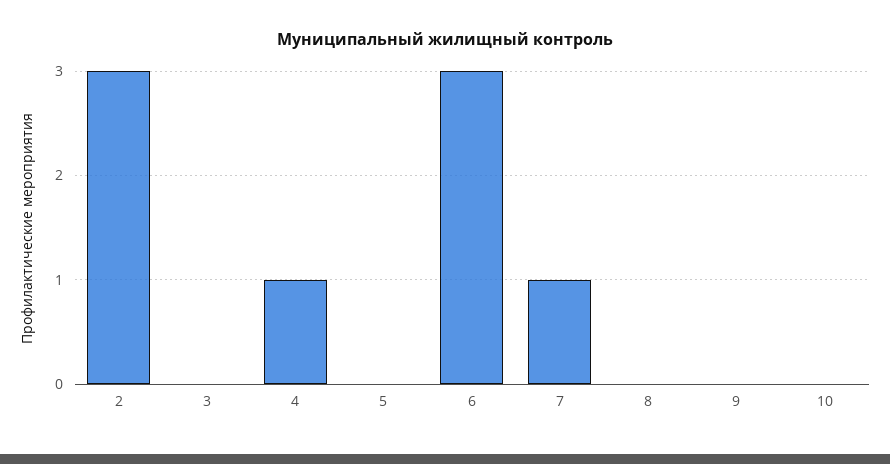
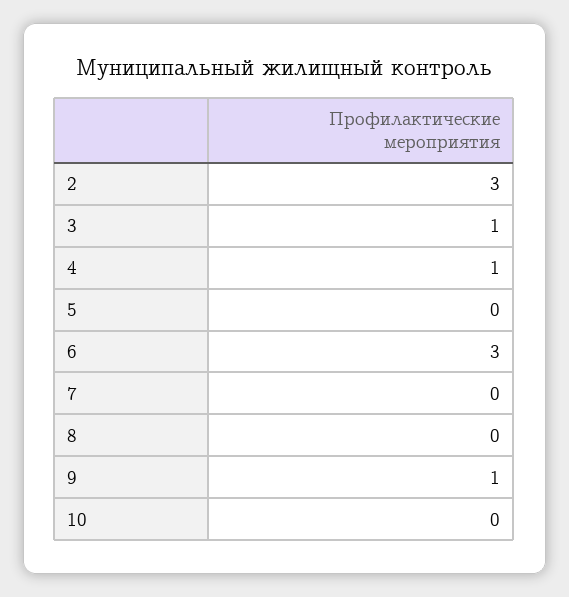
3: 0 -> 1
7: 1 -> 0
9: 0 -> 1

